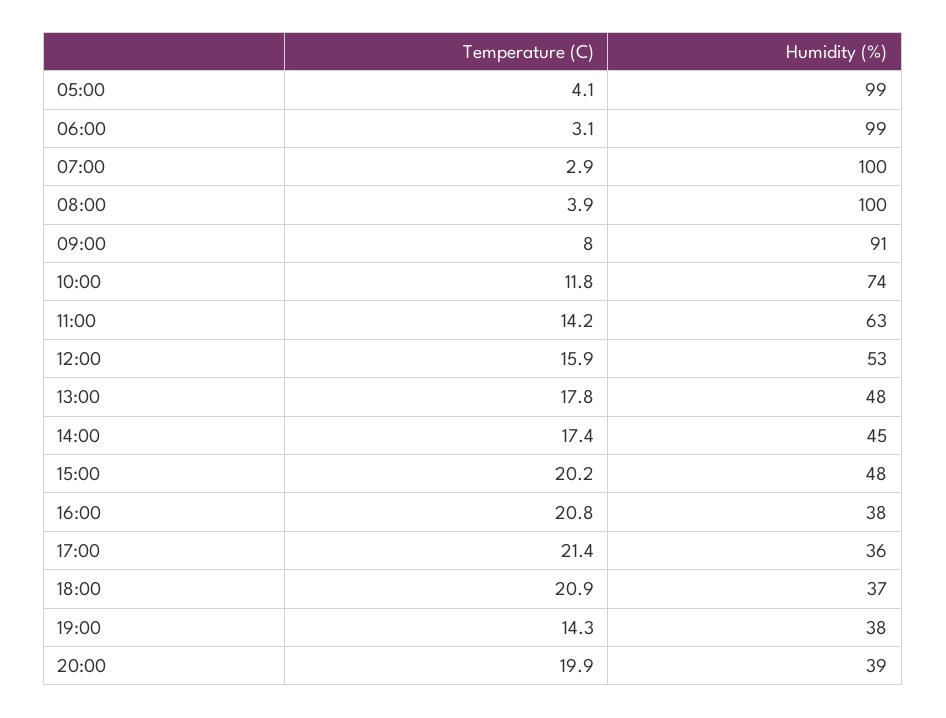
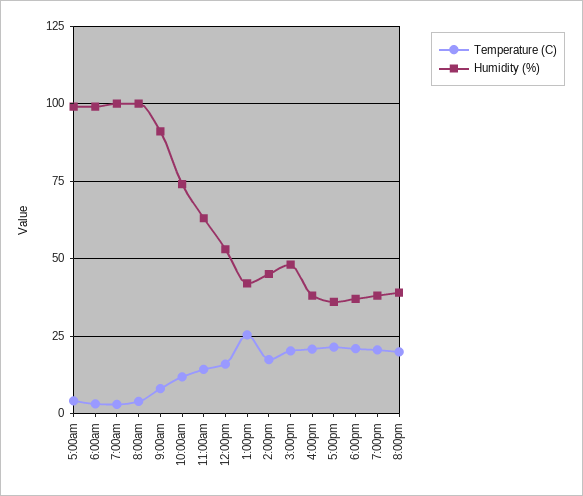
Temperature (C), 13:00: 17.8 -> 25
Humidity (%), 13:00: 48 -> 42.5
Temperature (C), 19:00: 14.3 -> 20

